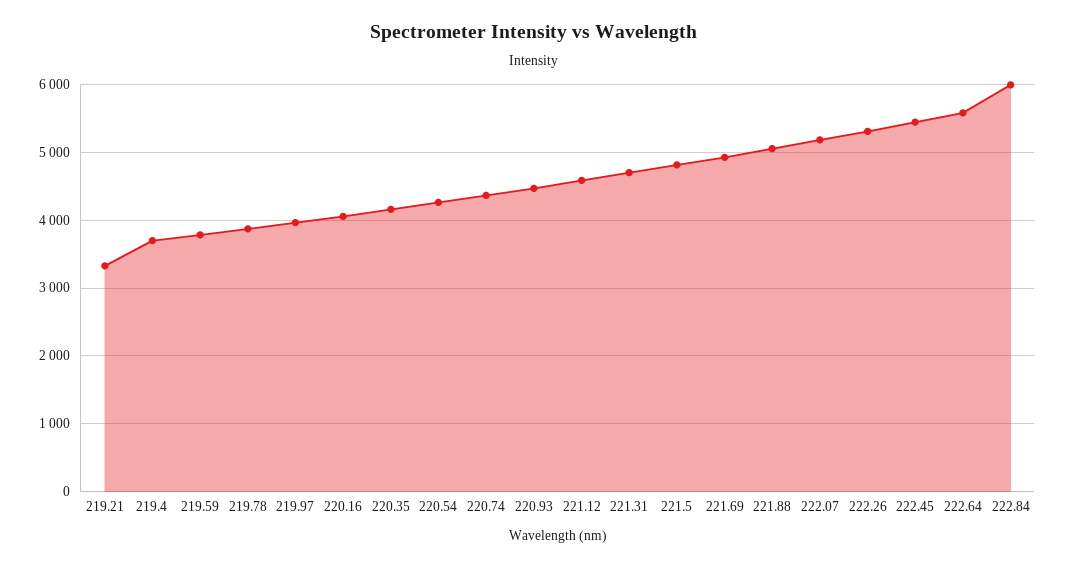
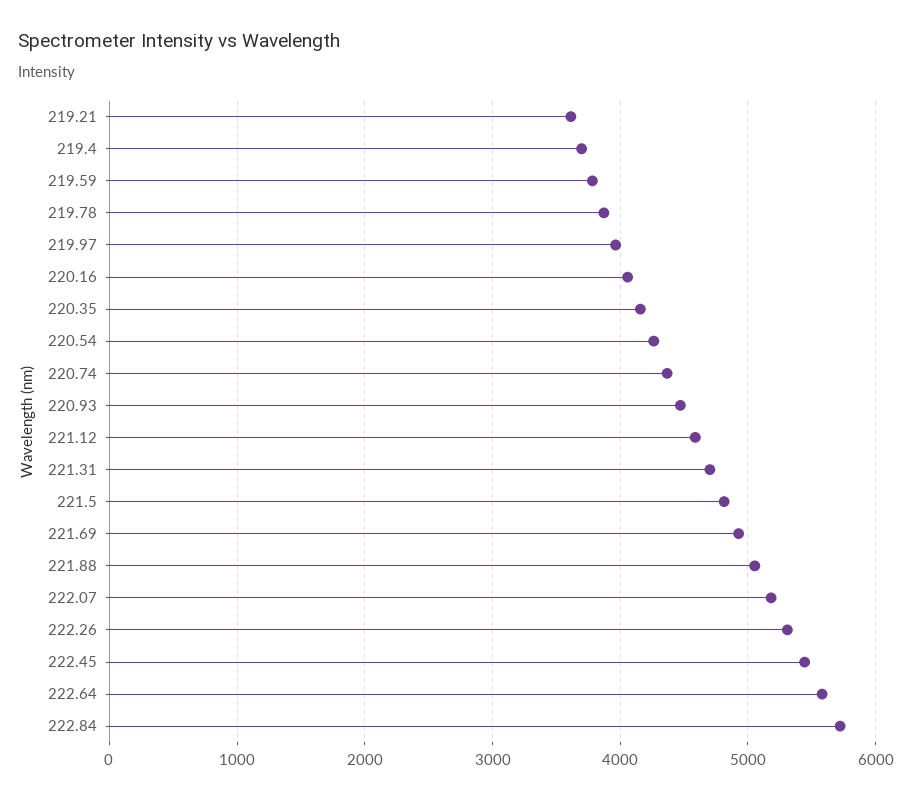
219.21: 3300 -> 3600
222.84: 6000 -> 5700

